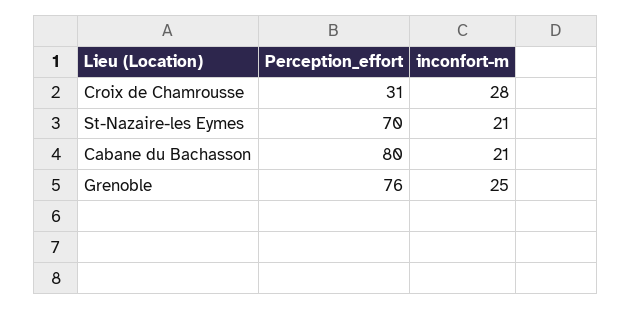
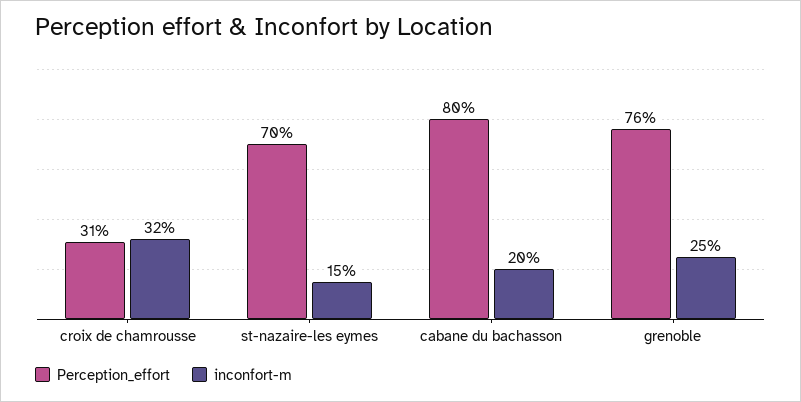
inconfort-m, Croix de Chamrousse: 28 -> 32
inconfort-m, St-Nazaire-les Eymes: 21 -> 15
inconfort-m, Cabane du Bachasson: 21 -> 20

